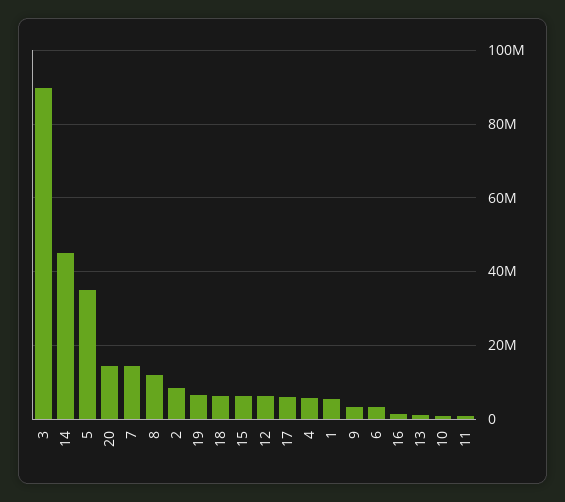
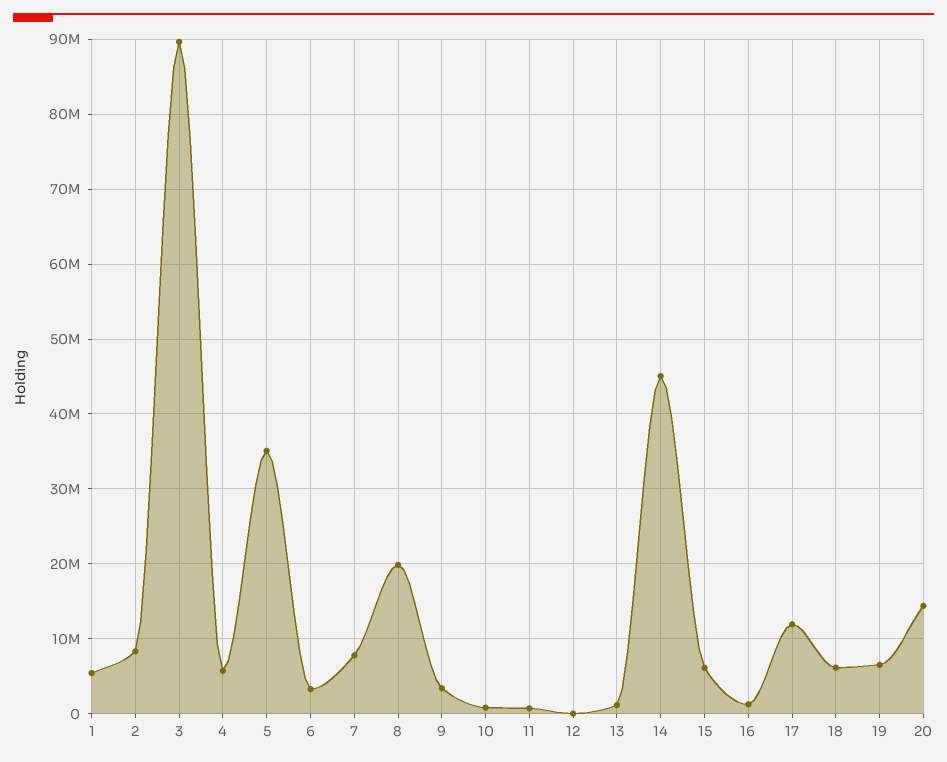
7: 14000000 -> 8000000
8: 12000000 -> 20000000
12: 6000000 -> 0
17: 6000000 -> 12000000

